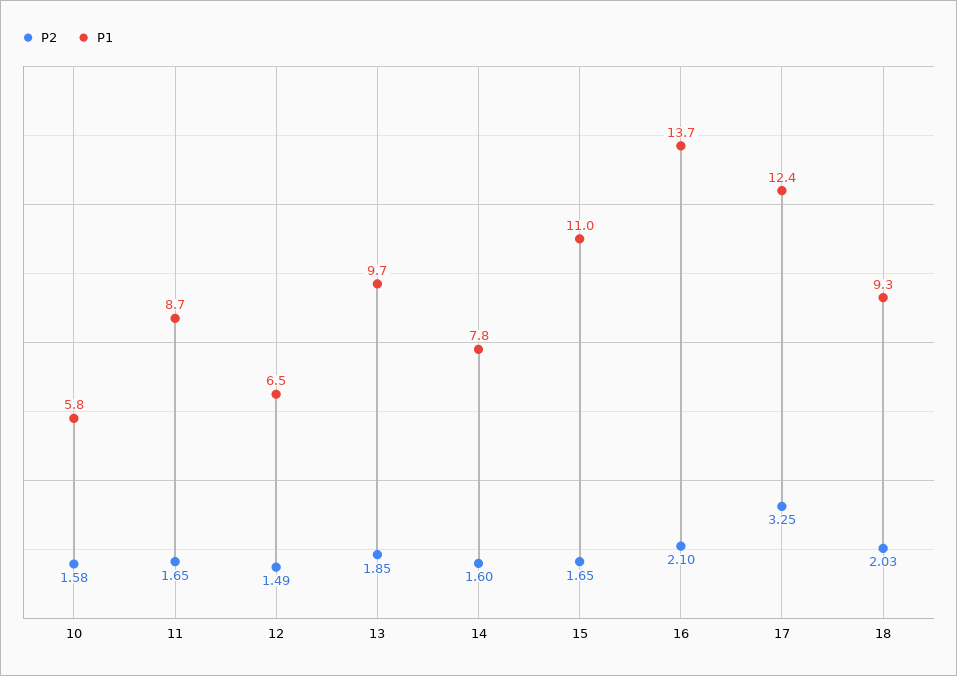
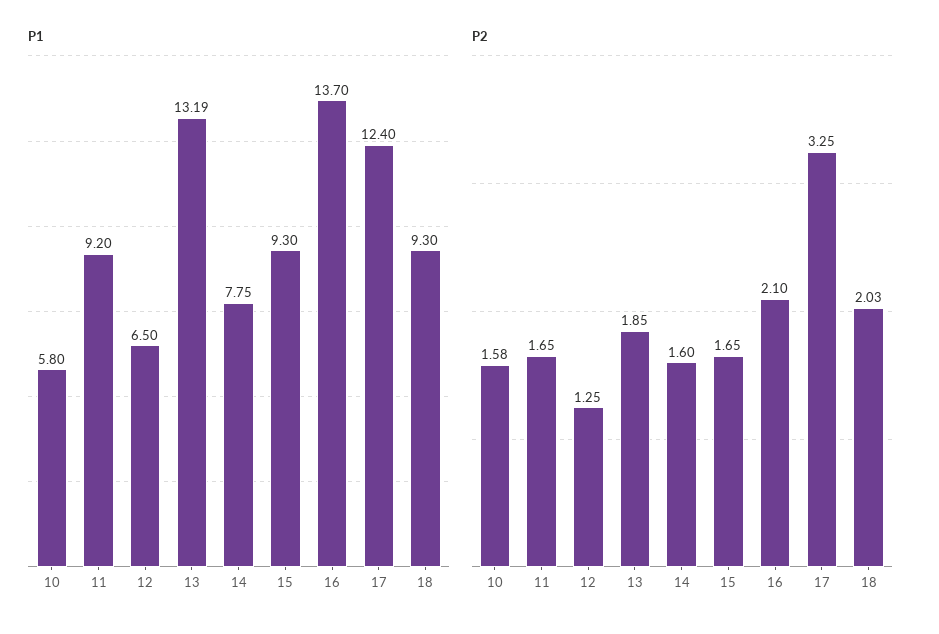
P1, 11: 8.7 -> 9.2
P2, 12: 1.49 -> 1.25
P1, 13: 9.7 -> 13.19
P1, 15: 11 -> 9.3

